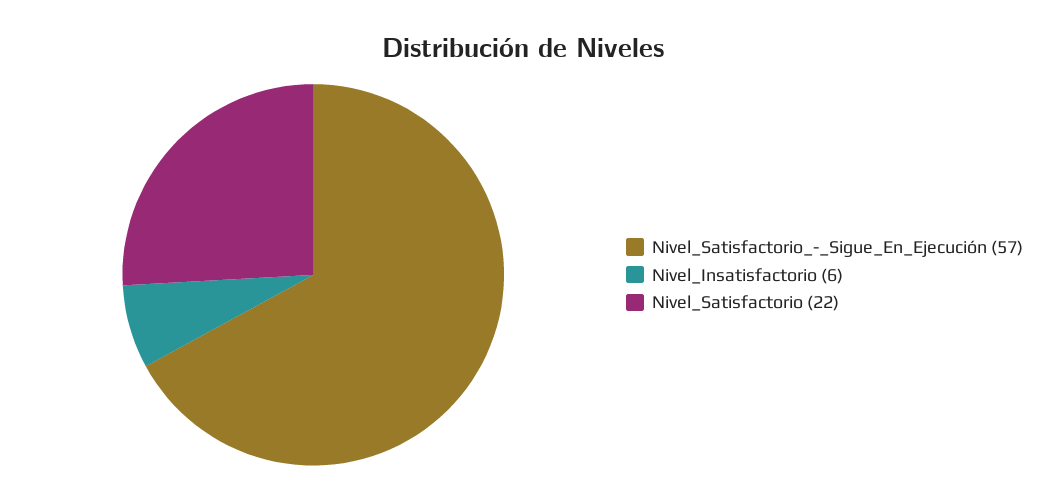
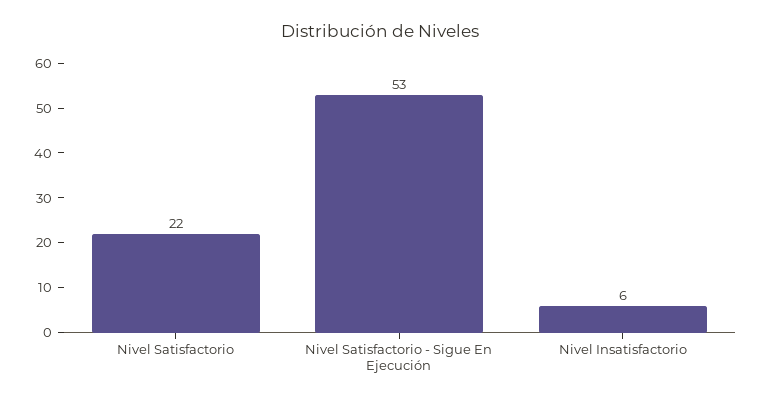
Nivel_Satisfactorio_-_Sigue_En_Ejecución: 57 -> 53

